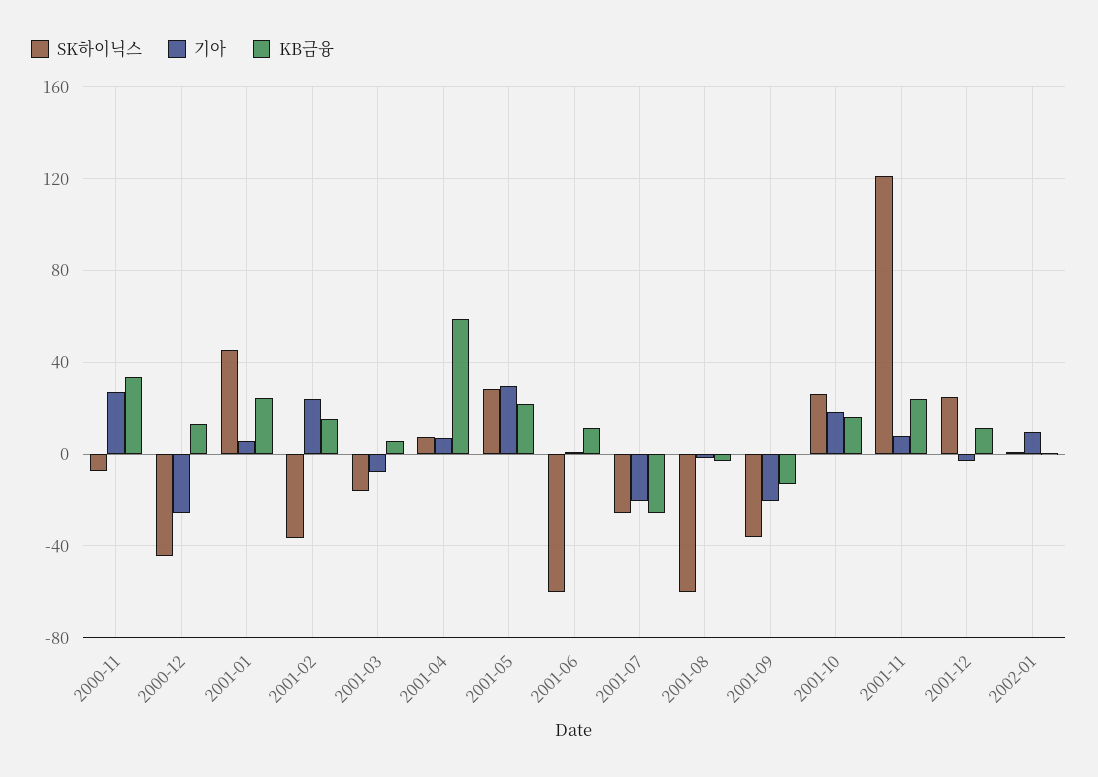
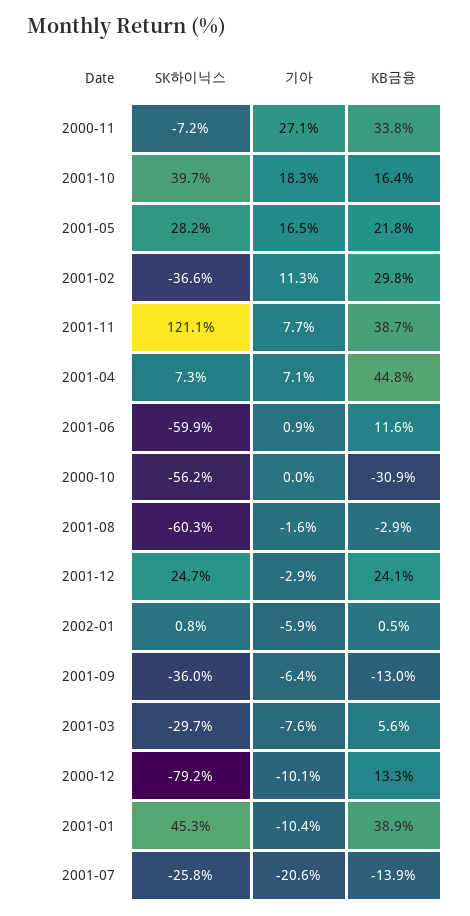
SK하이닉스, 2000-12: -45 -> -79.2
기아, 2000-12: -25 -> -10.1
기아, 2001-01: 5 -> -10.4
KB금융, 2001-01: 25 -> 38.9
기아, 2001-02: 25 -> 11.3
KB금융, 2001-02: 15 -> 29.8
SK하이닉스, 2001-03: -15 -> -29.7
KB금융, 2001-04: 60 -> 44.8
기아, 2001-05: 30 -> 16.5
KB금융, 2001-07: -25 -> -13.9
기아, 2001-09: -20 -> -6.4
SK하이닉스, 2001-10: 25 -> 39.7
KB금융, 2001-11: 25 -> 38.7
KB금융, 2001-12: 10 -> 24.1
기아, 2002-01: 10 -> -5.9
SK하이닉스, 2000-10: none -> -56.2
기아, 2000-10: none -> 0
KB금융, 2000-10: none -> -30.9

